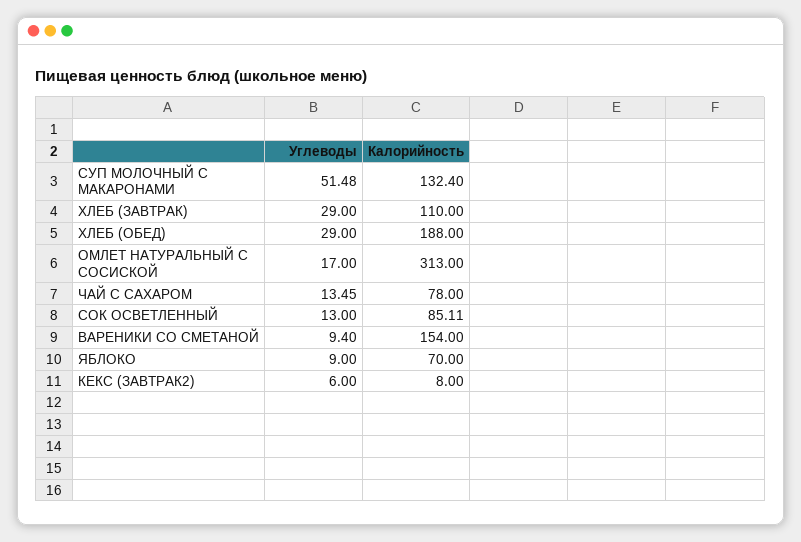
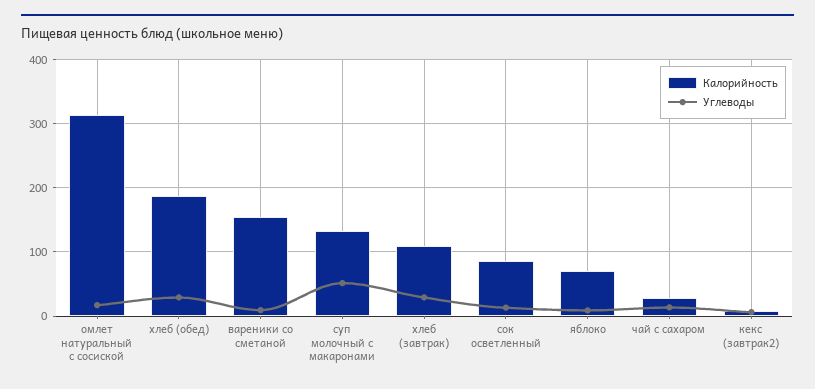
Калорийность, ЧАЙ С САХАРОМ: 78 -> 30

